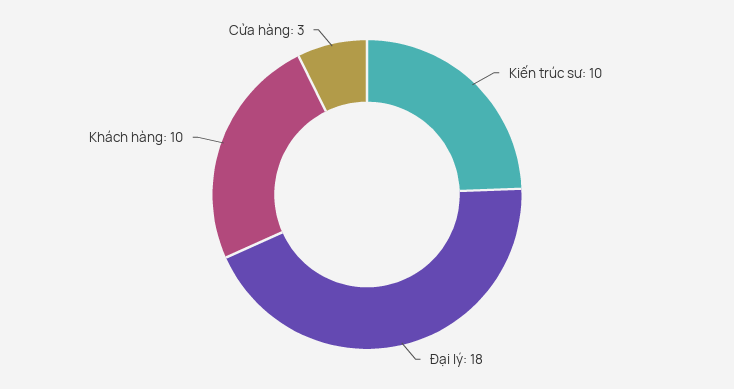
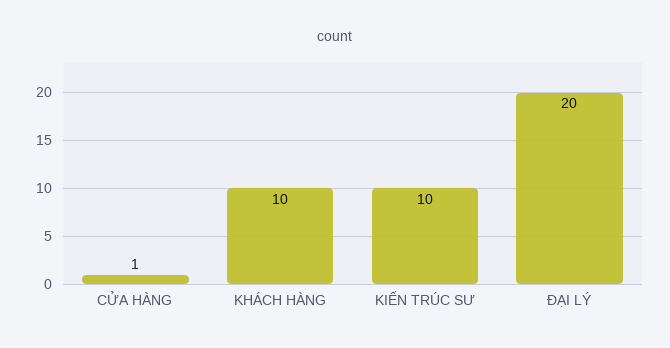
Đại lý: 18 -> 20
Cửa hàng: 3 -> 1

